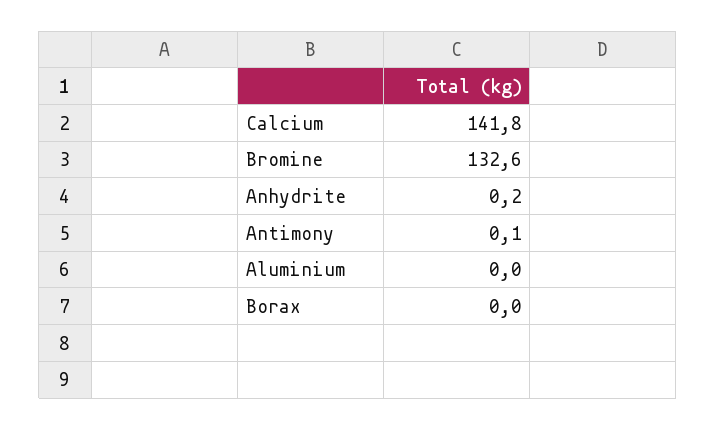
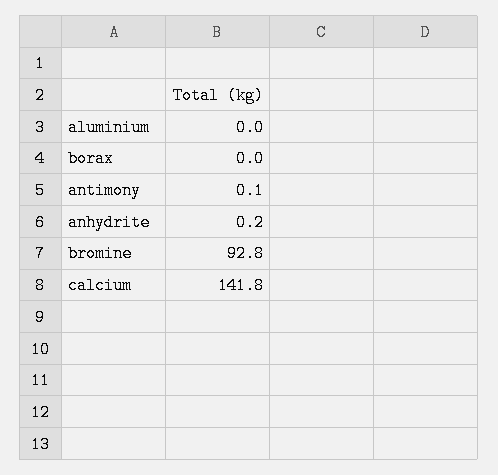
Bromine: 132.6 -> 92.8

